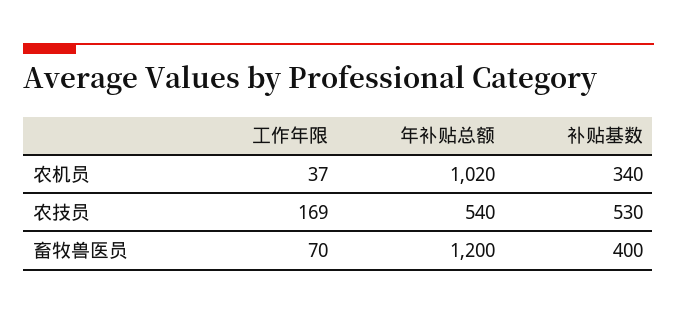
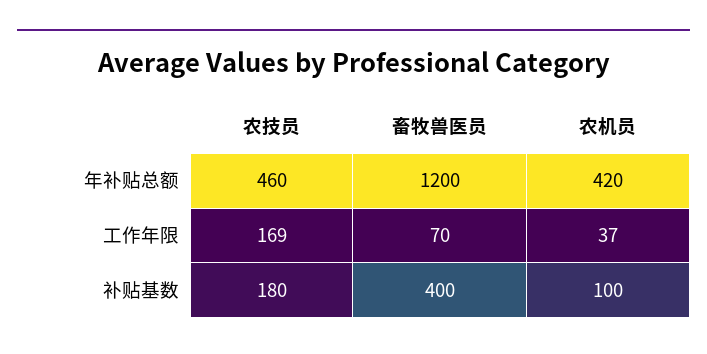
年补贴总额, 农机员: 1020 -> 420
补贴基数, 农机员: 340 -> 100
年补贴总额, 农技员: 540 -> 460
补贴基数, 农技员: 530 -> 180

